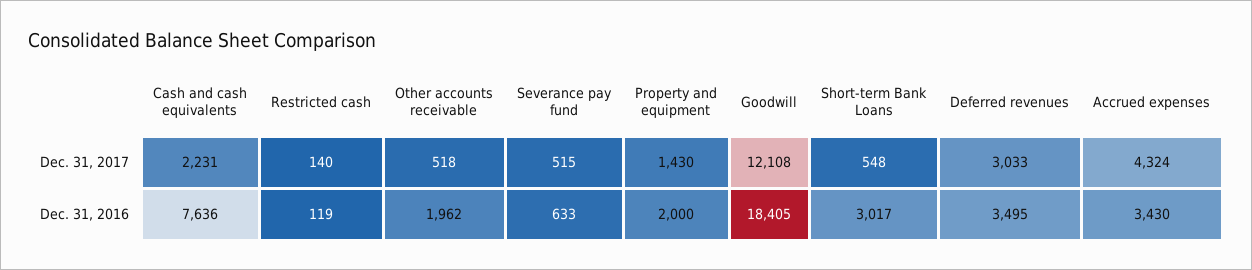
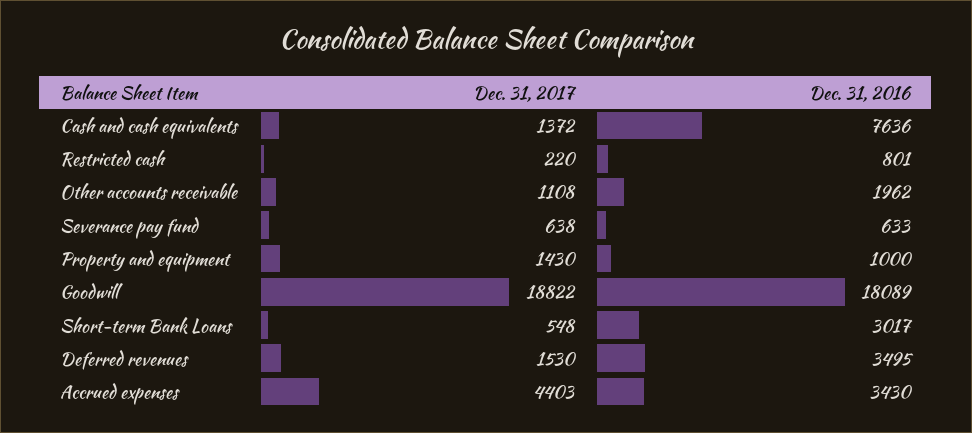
Cash and cash equivalents, Dec. 31, 2017: 2231 -> 1372
Restricted cash, Dec. 31, 2017: 140 -> 220
Other accounts receivable, Dec. 31, 2017: 518 -> 1108
Severance pay fund, Dec. 31, 2017: 515 -> 638
Goodwill, Dec. 31, 2017: 12108 -> 18822
Deferred revenues, Dec. 31, 2017: 3033 -> 1530
Accrued expenses, Dec. 31, 2017: 4324 -> 4403
Restricted cash, Dec. 31, 2016: 119 -> 801
Property and equipment, Dec. 31, 2016: 2000 -> 1000
Goodwill, Dec. 31, 2016: 18405 -> 18089

